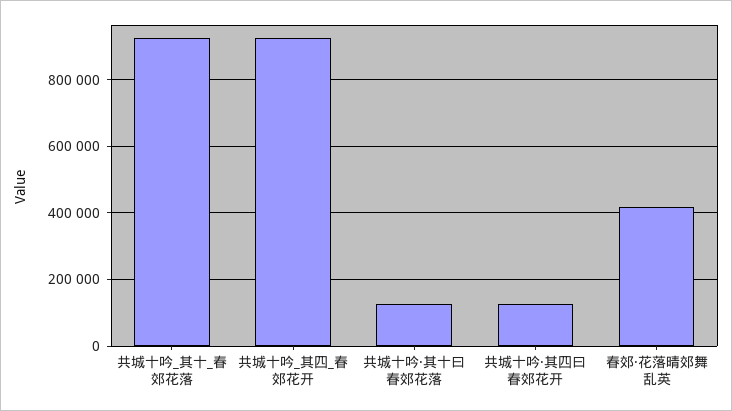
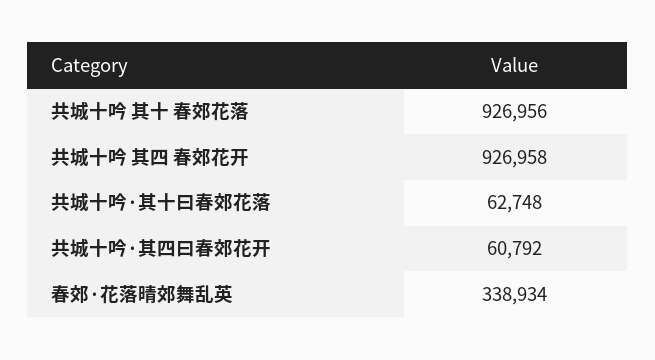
共城十吟·其十曰春郊花落: 120000 -> 62748
共城十吟·其四曰春郊花开: 120000 -> 60792
春郊·花落晴郊舞乱英: 420000 -> 338934

